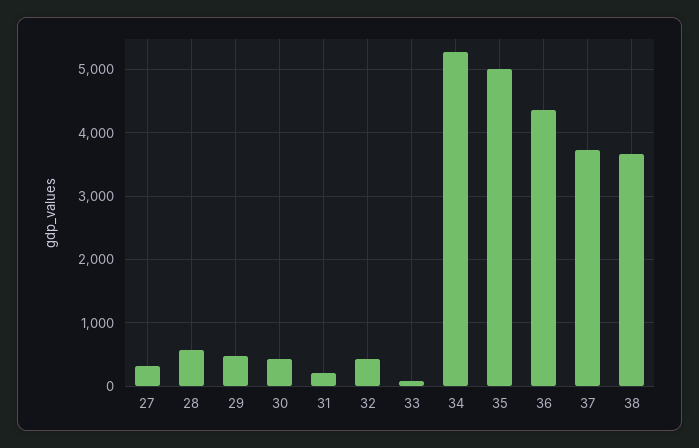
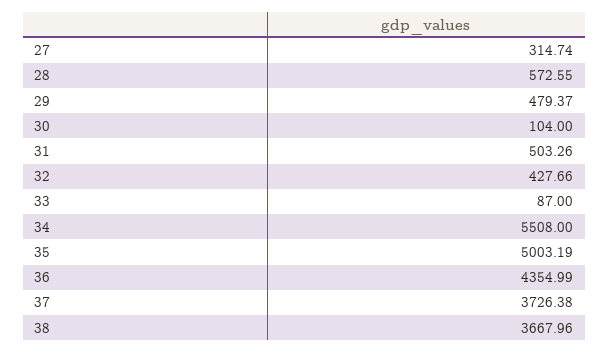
30: 400 -> 104
31: 200 -> 503.26
34: 5300 -> 5508

